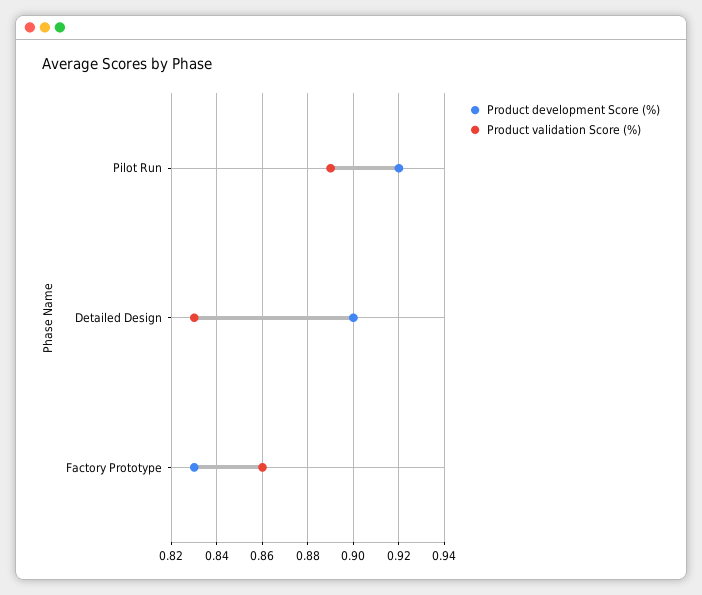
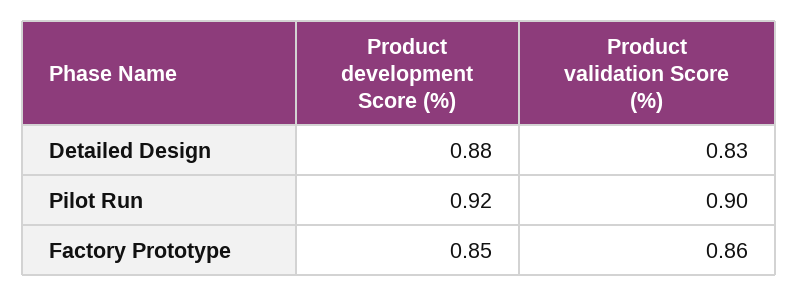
Product validation Score (%), Pilot Run: 0.89 -> 0.9
Product development Score (%), Detailed Design: 0.9 -> 0.88
Product development Score (%), Factory Prototype: 0.83 -> 0.85

